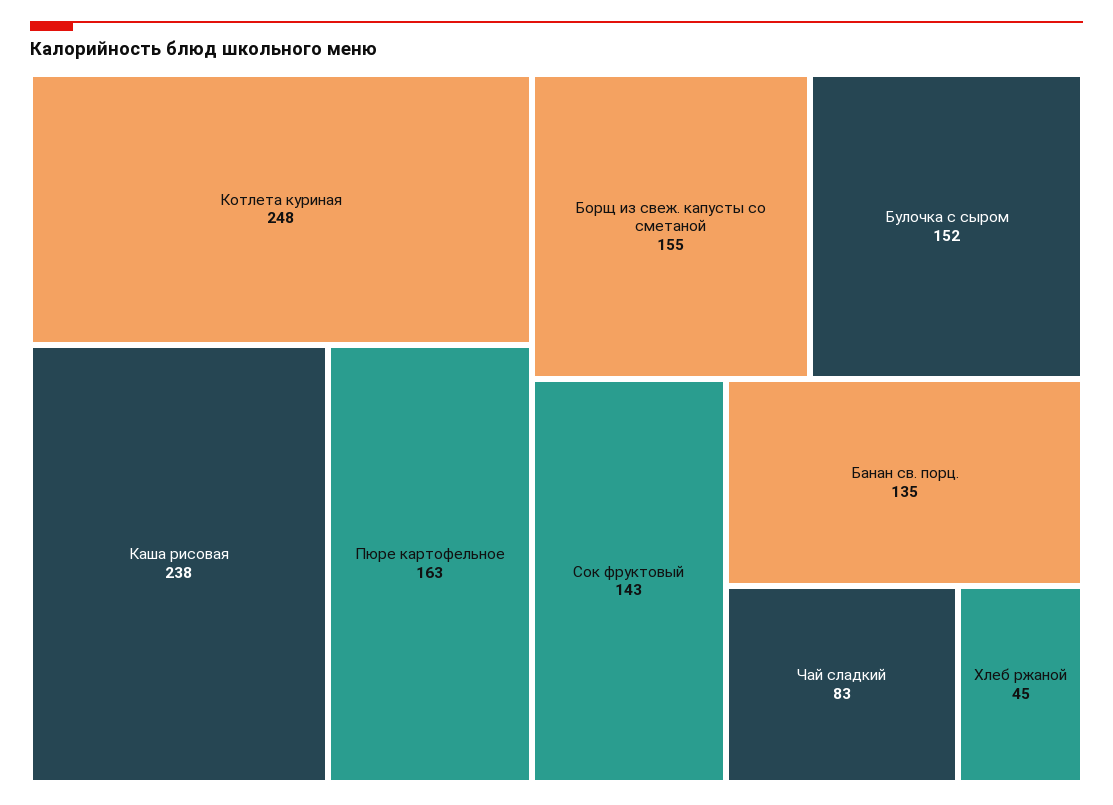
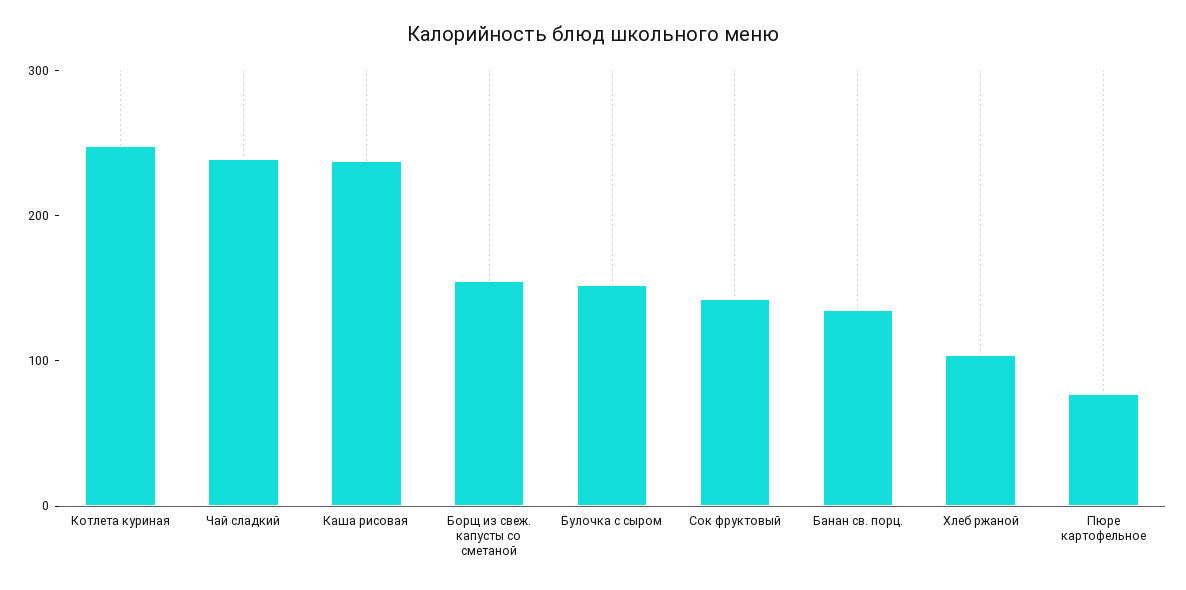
Пюре картофельное: 163 -> 80
Чай сладкий: 83 -> 240
Хлеб ржаной: 45 -> 100

